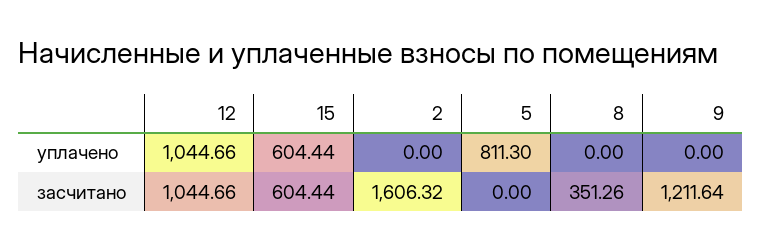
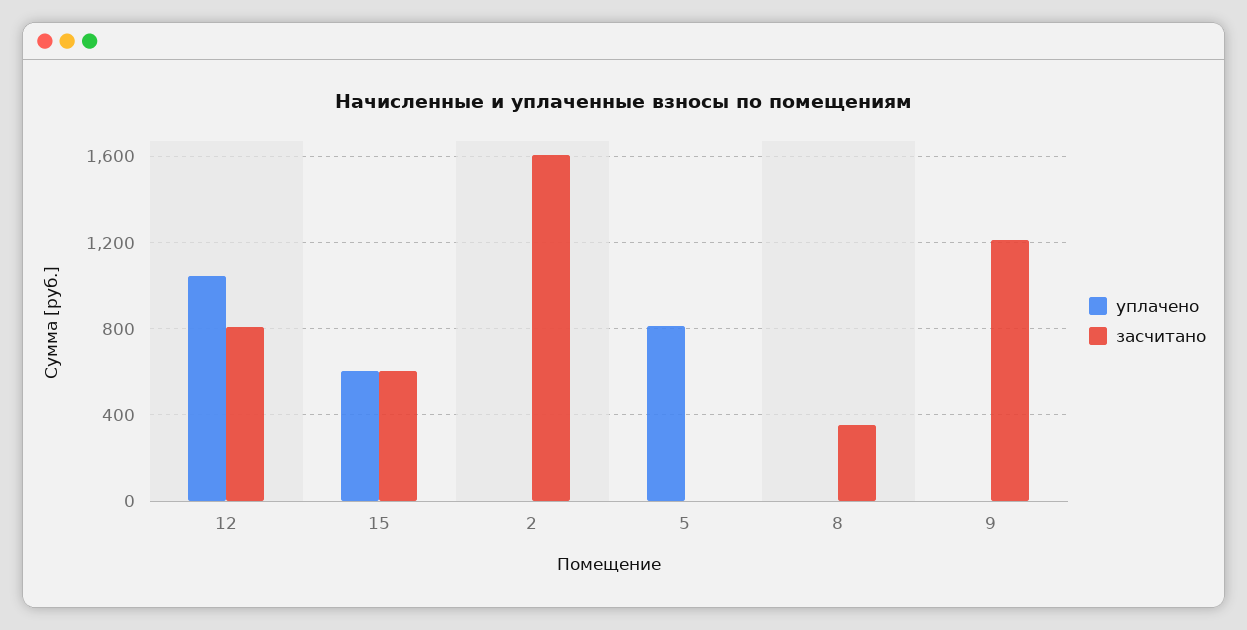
засчитано, 12: 1044.66 -> 800

